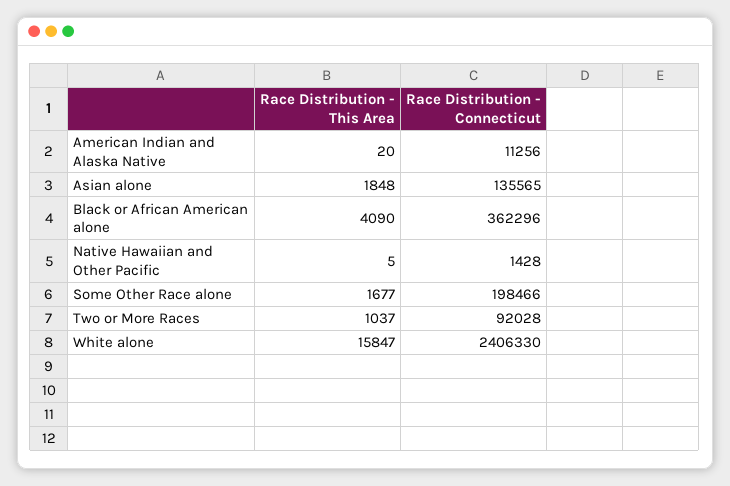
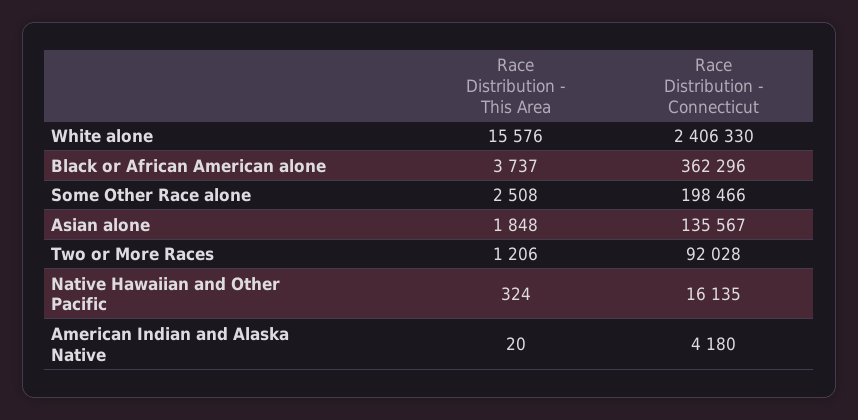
Race Distribution - Connecticut, American Indian and Alaska Native: 11256 -> 4180
Race Distribution - Connecticut, Asian alone: 135565 -> 135567
Race Distribution - This Area, Black or African American alone: 4090 -> 3737
Race Distribution - This Area, Native Hawaiian and Other Pacific: 5 -> 324
Race Distribution - Connecticut, Native Hawaiian and Other Pacific: 1428 -> 16135
Race Distribution - This Area, Some Other Race alone: 1677 -> 2508
Race Distribution - This Area, Two or More Races: 1037 -> 1206
Race Distribution - This Area, White alone: 15847 -> 15576

